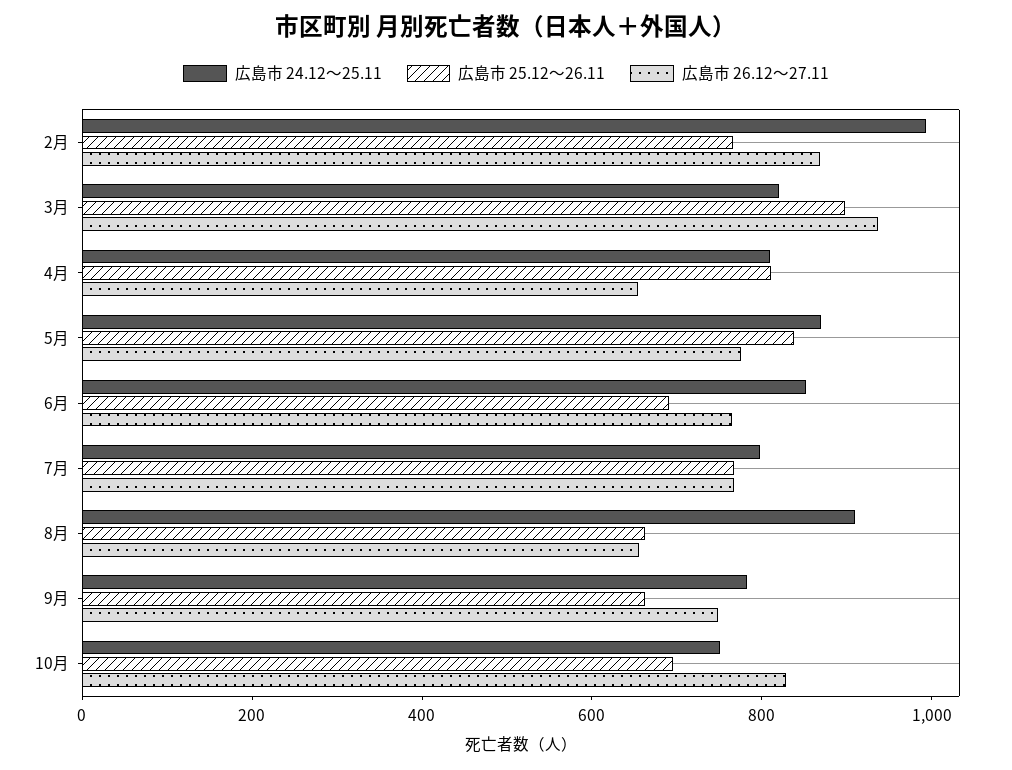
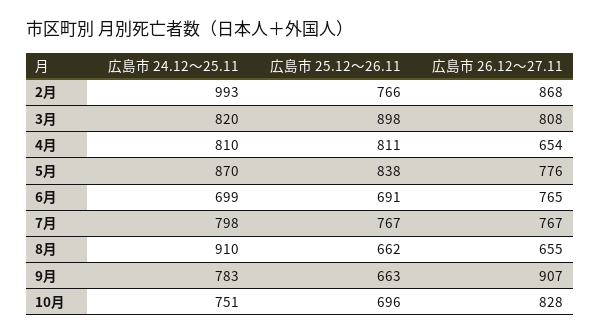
広島市 26.12～27.11, 3月: 950 -> 808
広島市 24.12～25.11, 6月: 850 -> 699
広島市 26.12～27.11, 9月: 750 -> 907

